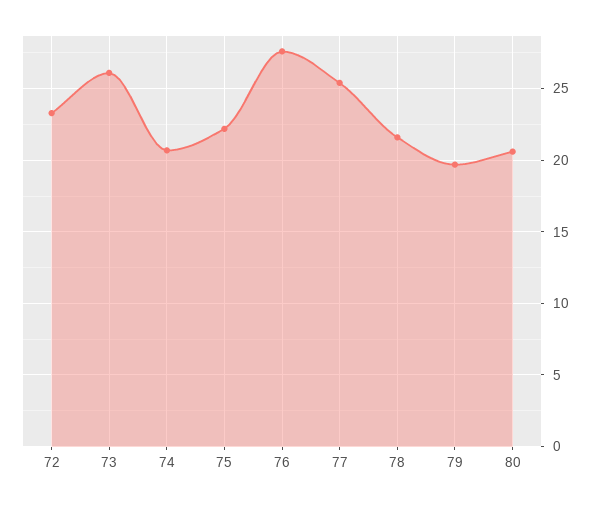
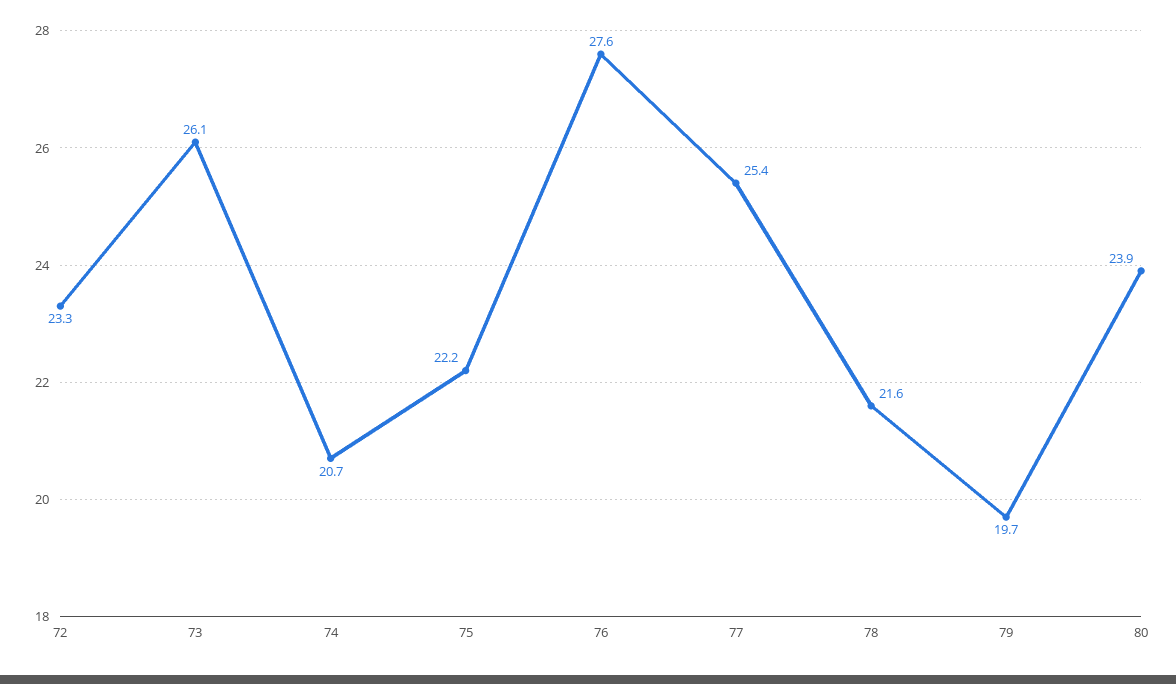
80: 20.5 -> 23.9

